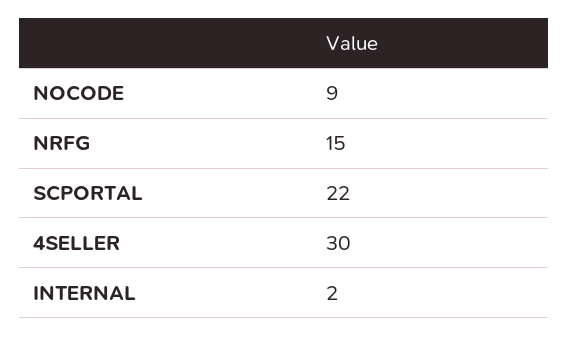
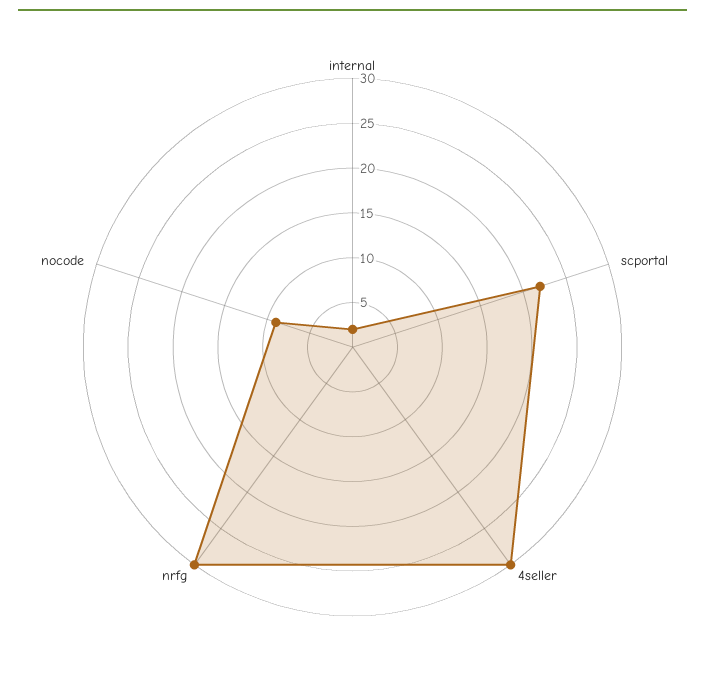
NRFG: 15 -> 30

